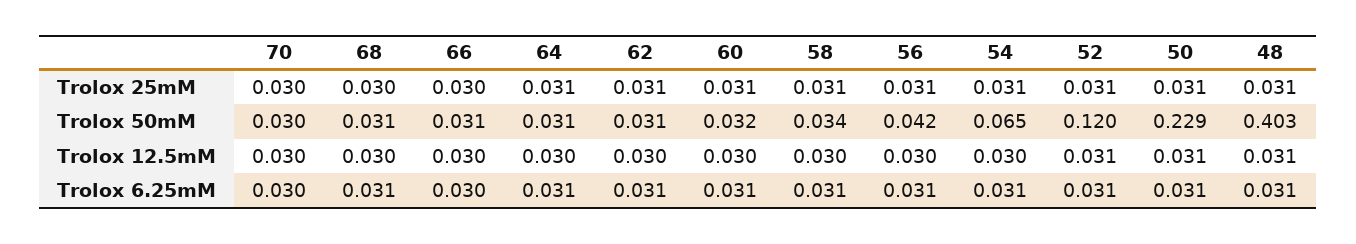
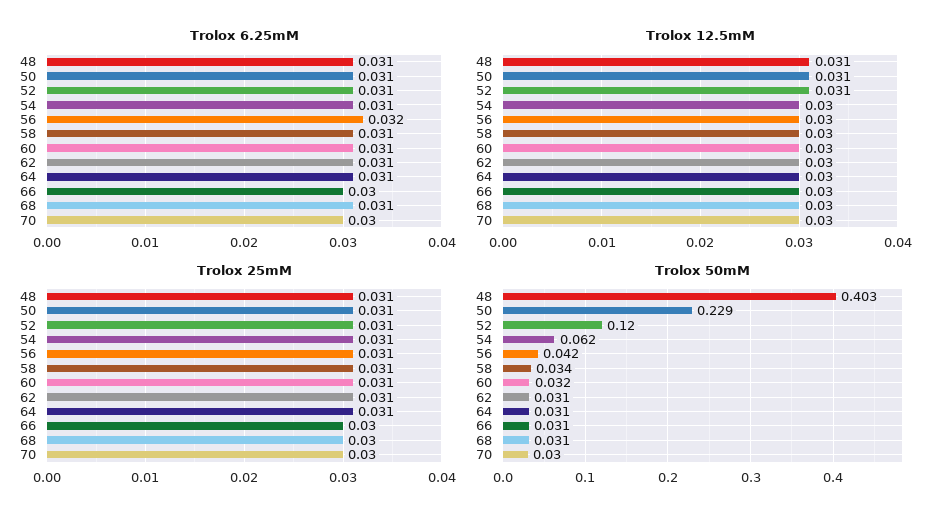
Trolox 50mM, 54: 0.065 -> 0.062
Trolox 6.25mM, 56: 0.031 -> 0.032

